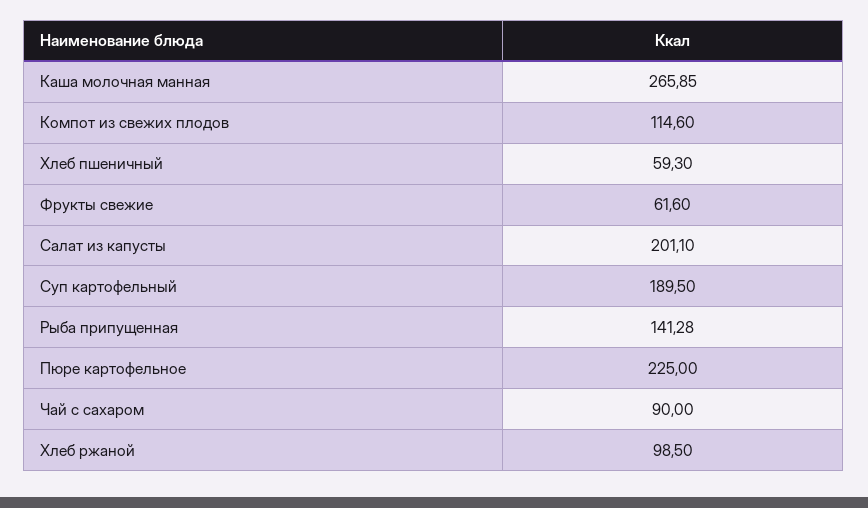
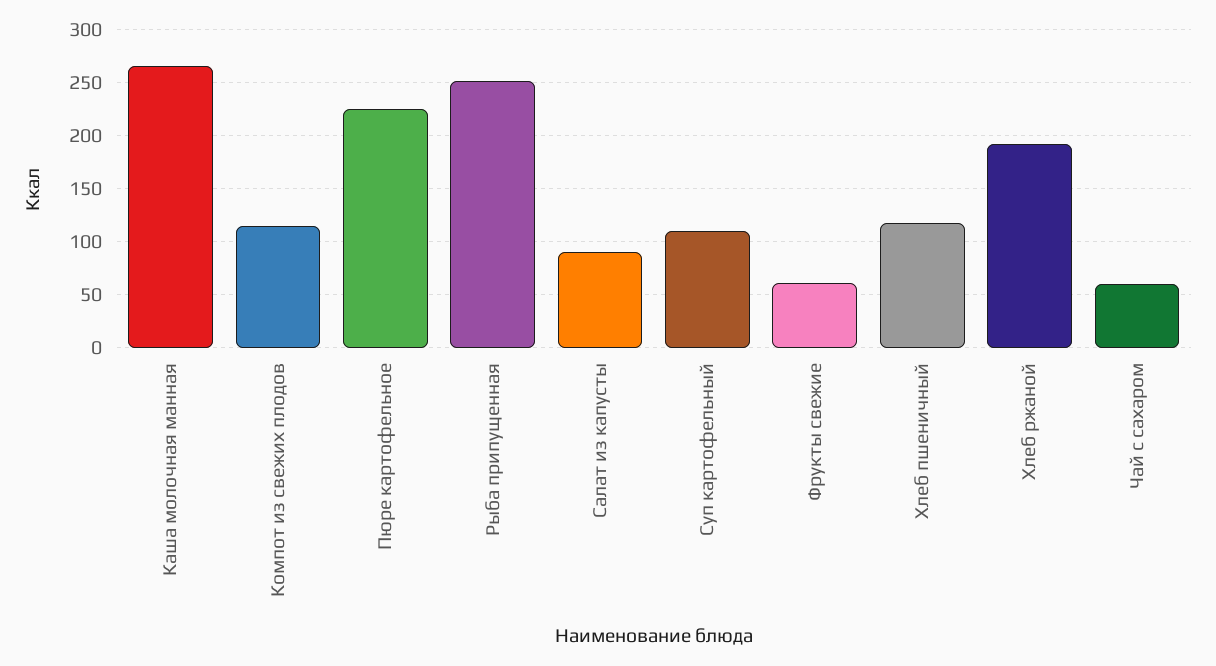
Хлеб пшеничный: 59.3 -> 120
Салат из капусты: 201.1 -> 90
Суп картофельный: 189.5 -> 110
Рыба припущенная: 141.28 -> 250
Чай с сахаром: 90 -> 60
Хлеб ржаной: 98.5 -> 190

